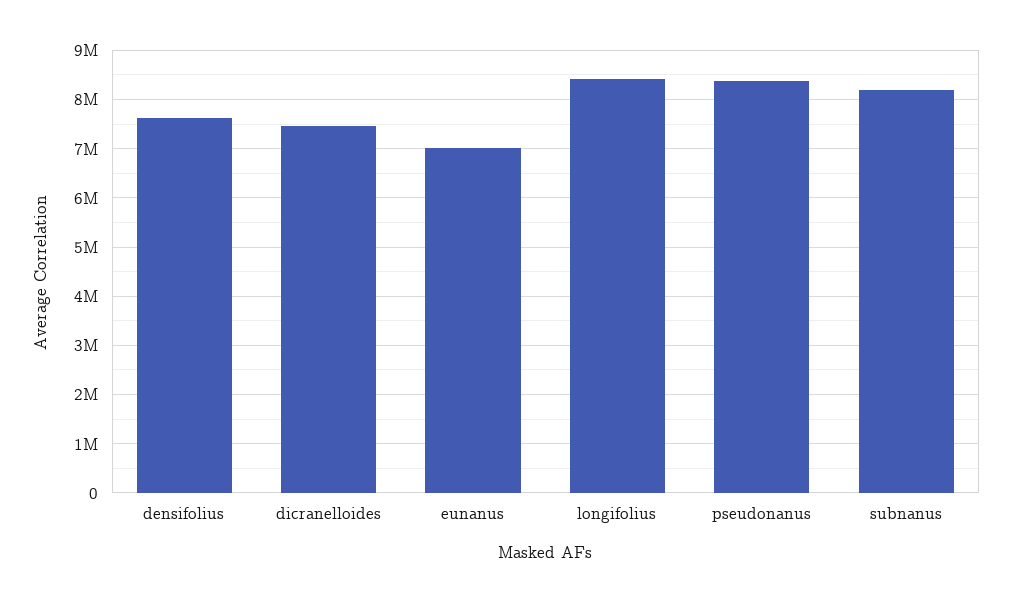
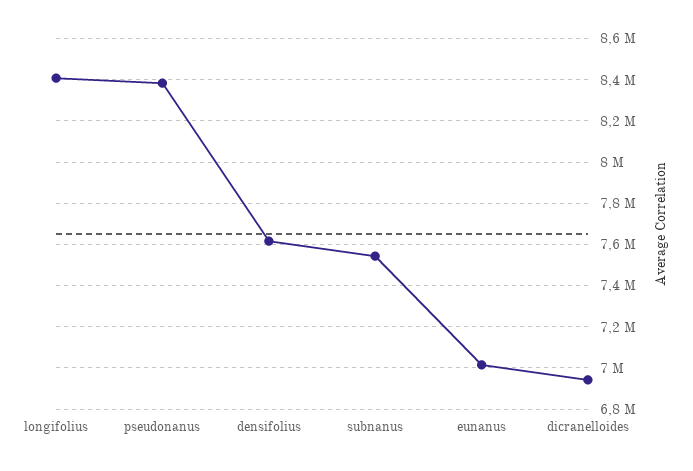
dicranelloides: 7400000 -> 6950000
subnanus: 8200000 -> 7550000

